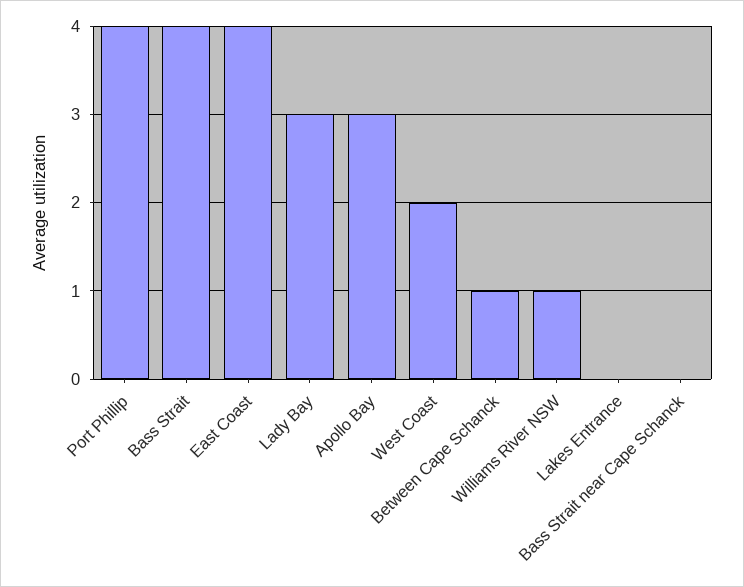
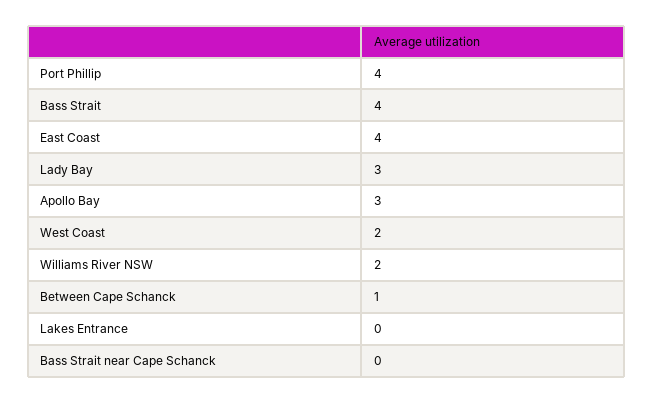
Williams River NSW: 1 -> 2

